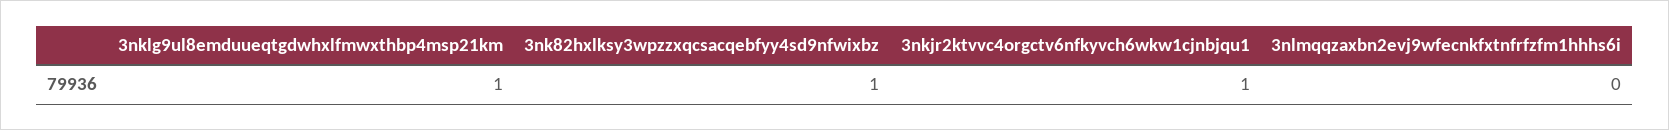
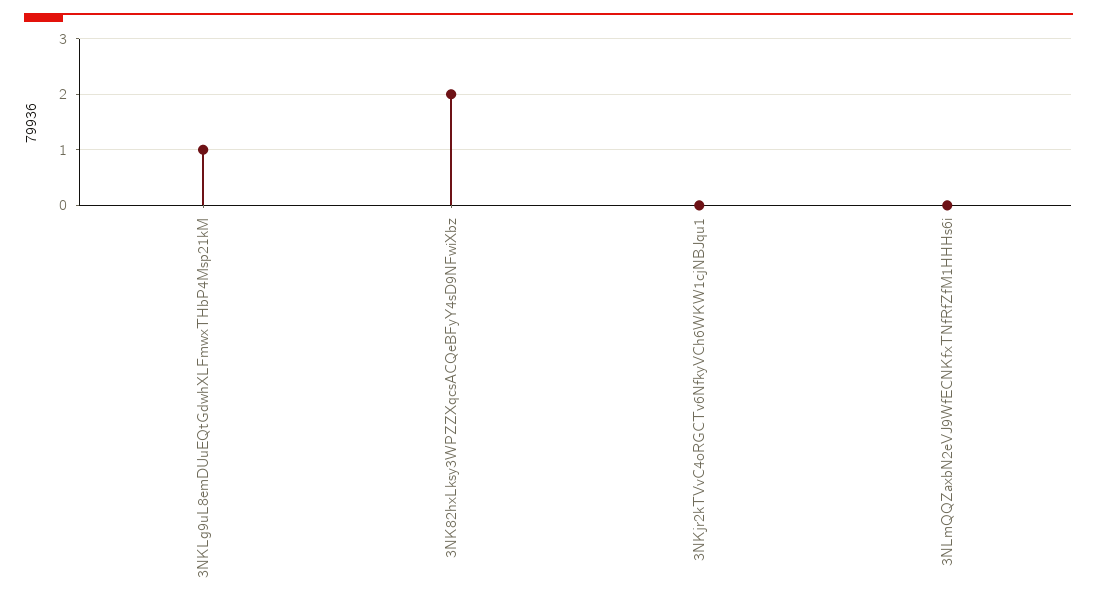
3nk82hxlksy3wpzzxqcsacqebfyy4sd9nfwixbz: 1 -> 2
3nkjr2ktvvc4orgctv6nfkyvch6wkw1cjnbjqu1: 1 -> 0

